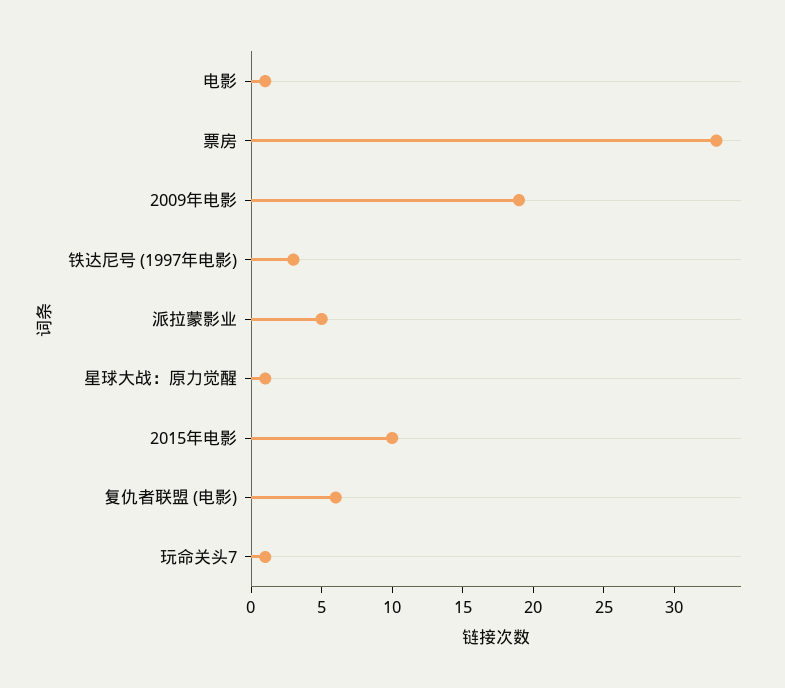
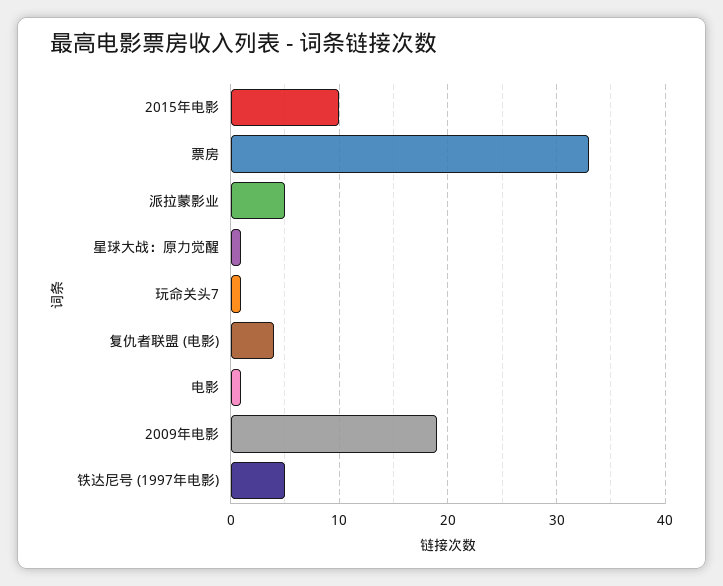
铁达尼号 (1997年电影): 3 -> 5
复仇者联盟 (电影): 6 -> 4

